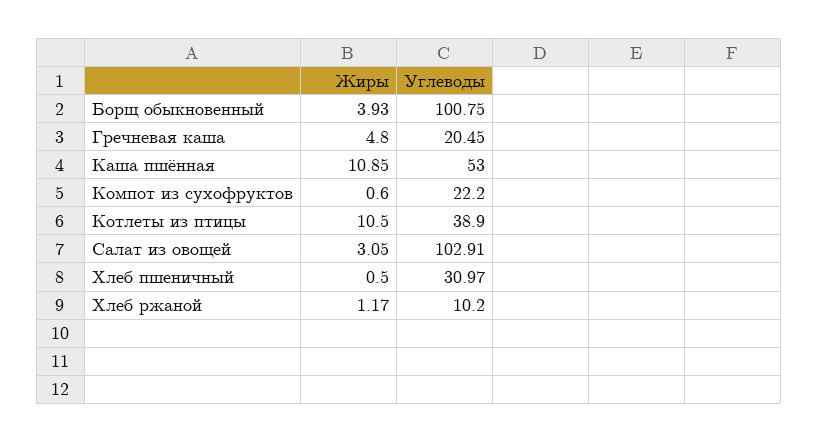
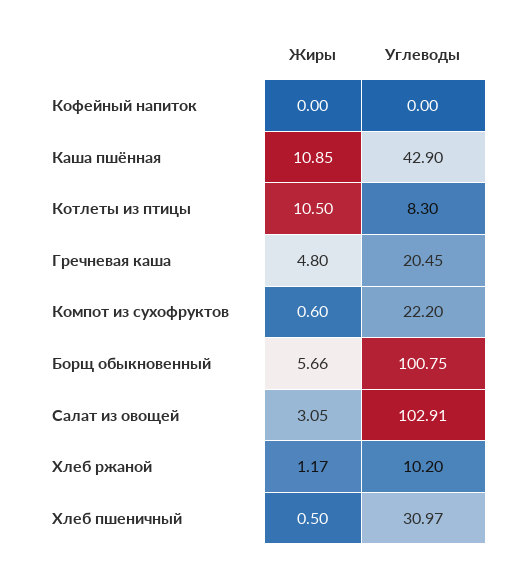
Жиры, Борщ обыкновенный: 3.93 -> 5.66
Углеводы, Каша пшённая: 53 -> 42.9
Углеводы, Котлеты из птицы: 38.9 -> 8.3
Жиры, Кофейный напиток: none -> 0
Углеводы, Кофейный напиток: none -> 0

